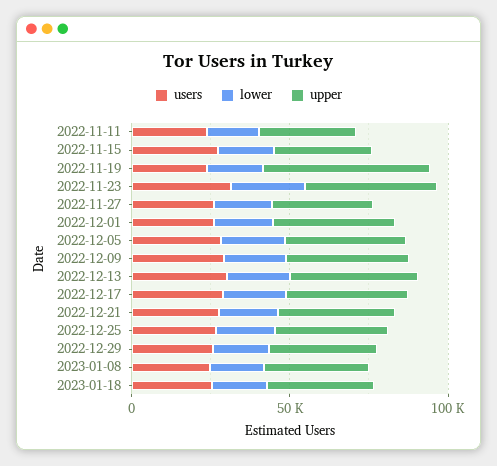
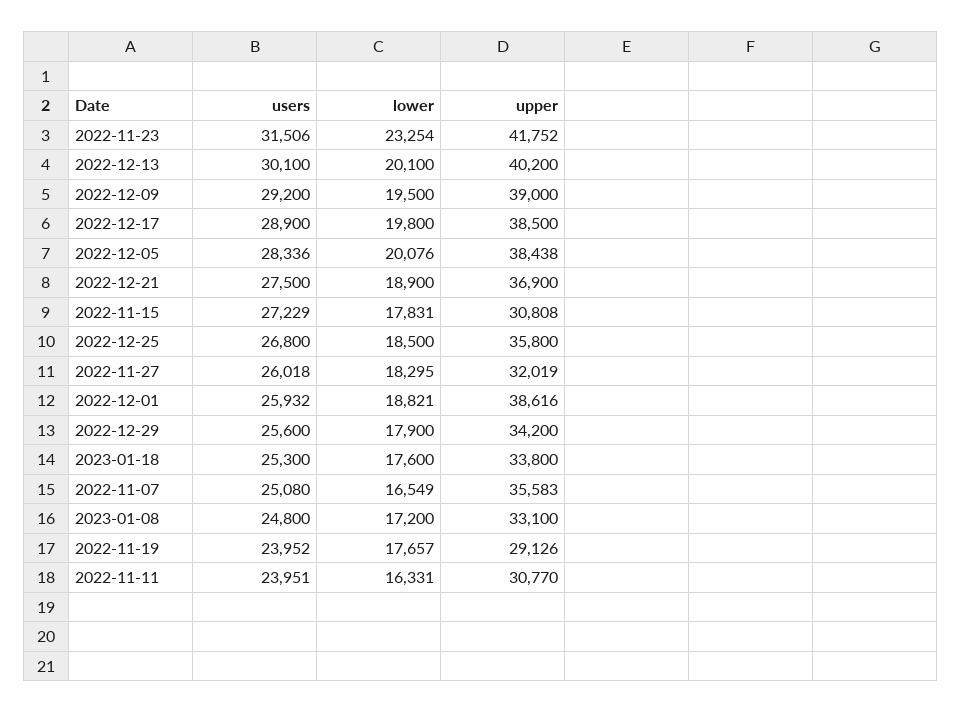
upper, 2022-11-19: 50000 -> 29126
users, 2022-11-07: none -> 25080
lower, 2022-11-07: none -> 16549
upper, 2022-11-07: none -> 35583

